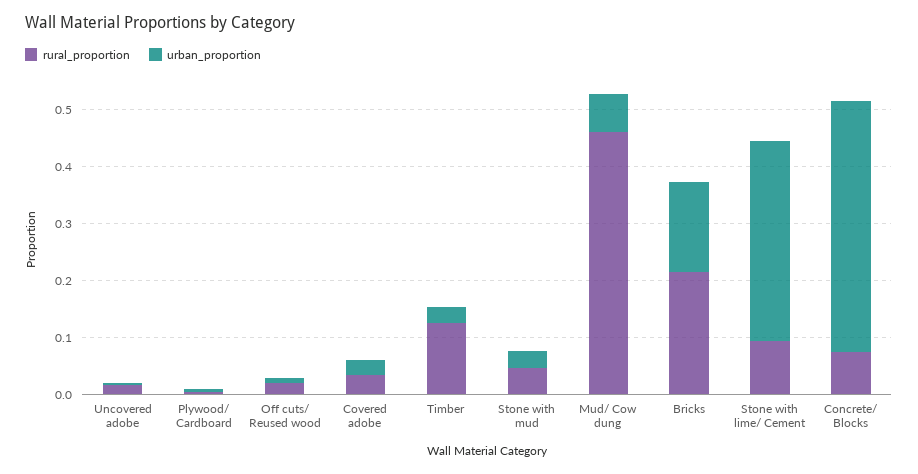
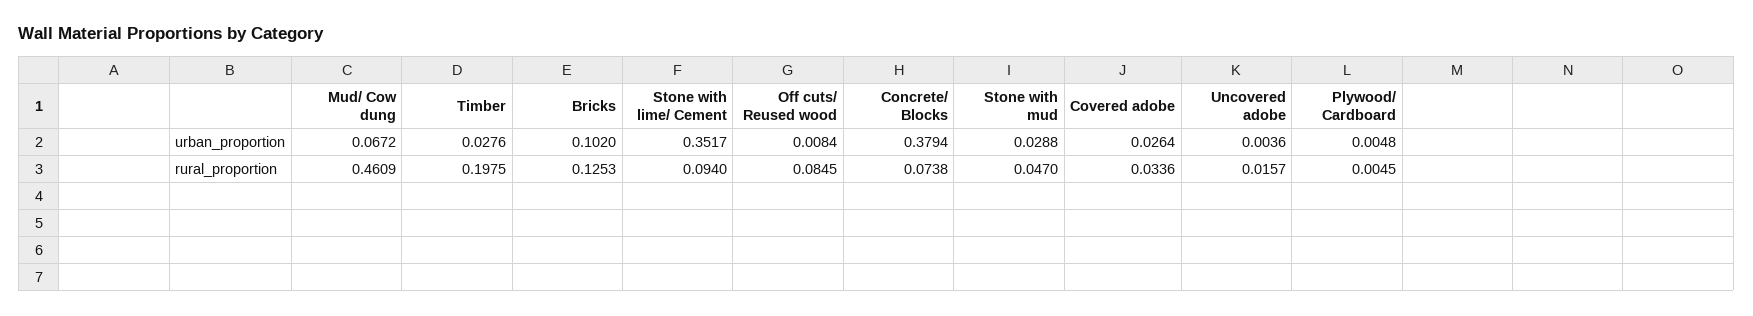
rural_proportion, Off cuts/ Reused wood: 0.02 -> 0.0845
rural_proportion, Timber: 0.12 -> 0.1975
rural_proportion, Bricks: 0.22 -> 0.1253
urban_proportion, Bricks: 0.16 -> 0.102
urban_proportion, Concrete/ Blocks: 0.44 -> 0.3794

